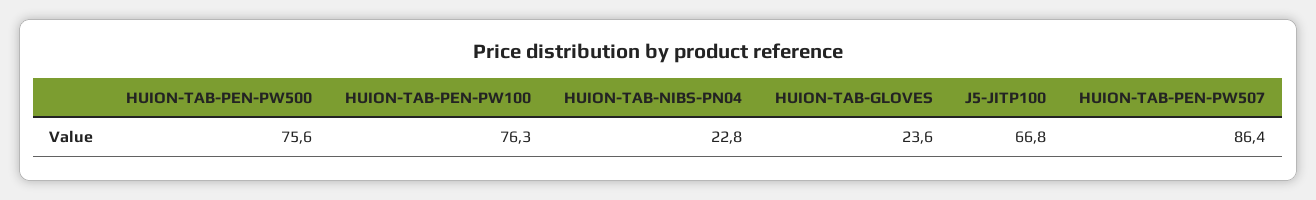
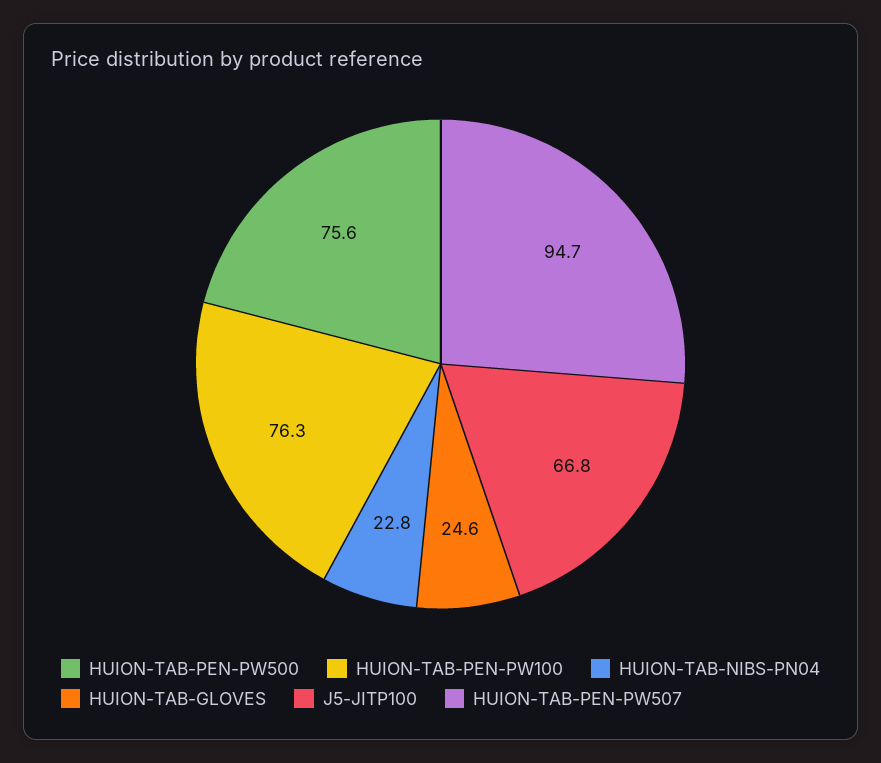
HUION-TAB-GLOVES: 23.6 -> 24.6
HUION-TAB-PEN-PW507: 86.4 -> 94.7

